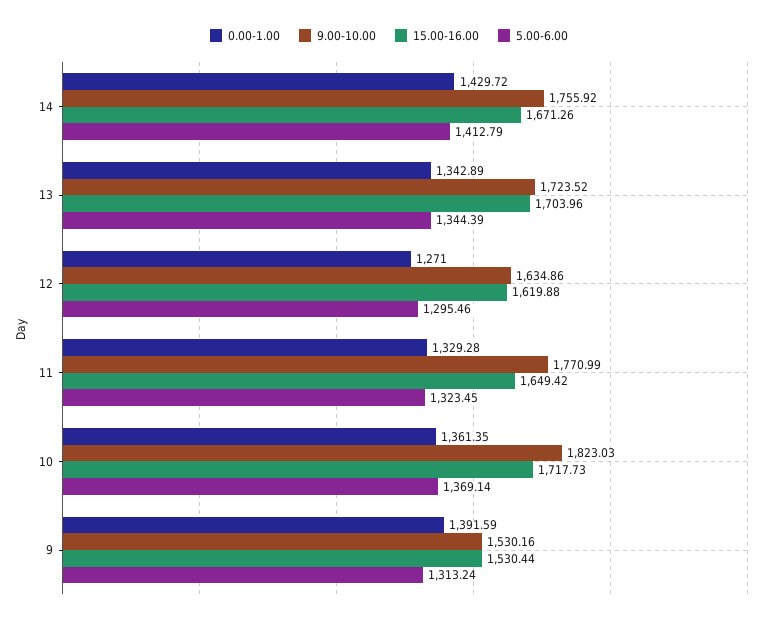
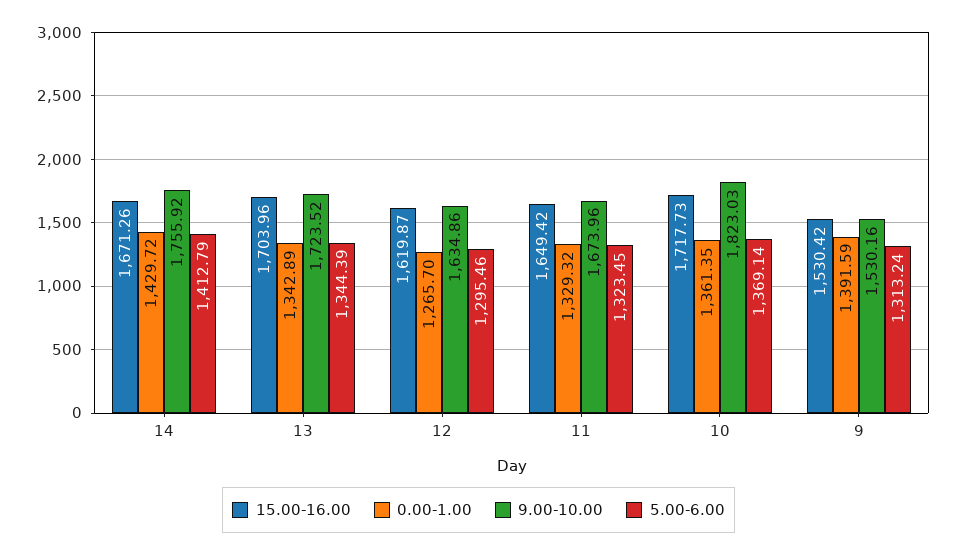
0.00-1.00, 12: 1271 -> 1265.7
15.00-16.00, 12: 1619.88 -> 1619.87
0.00-1.00, 11: 1329.28 -> 1329.32
9.00-10.00, 11: 1770.99 -> 1673.96
15.00-16.00, 9: 1530.44 -> 1530.42

